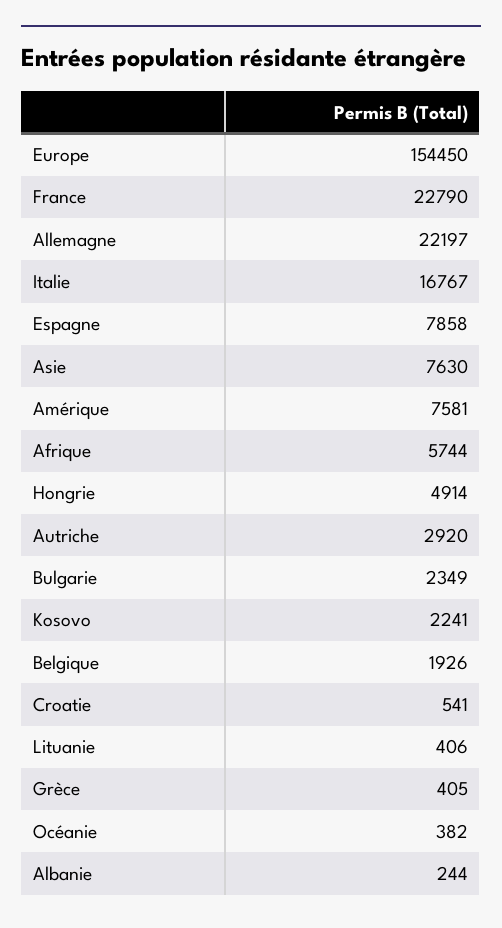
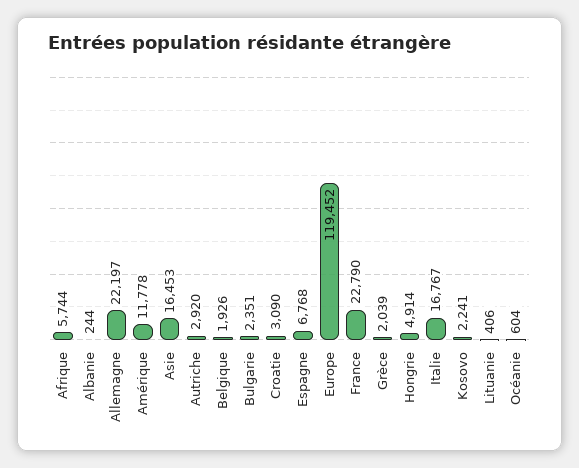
Europe: 154450 -> 119452
Espagne: 7858 -> 6768
Asie: 7630 -> 16453
Amérique: 7581 -> 11778
Bulgarie: 2349 -> 2351
Croatie: 541 -> 3090
Grèce: 405 -> 2039
Océanie: 382 -> 604

